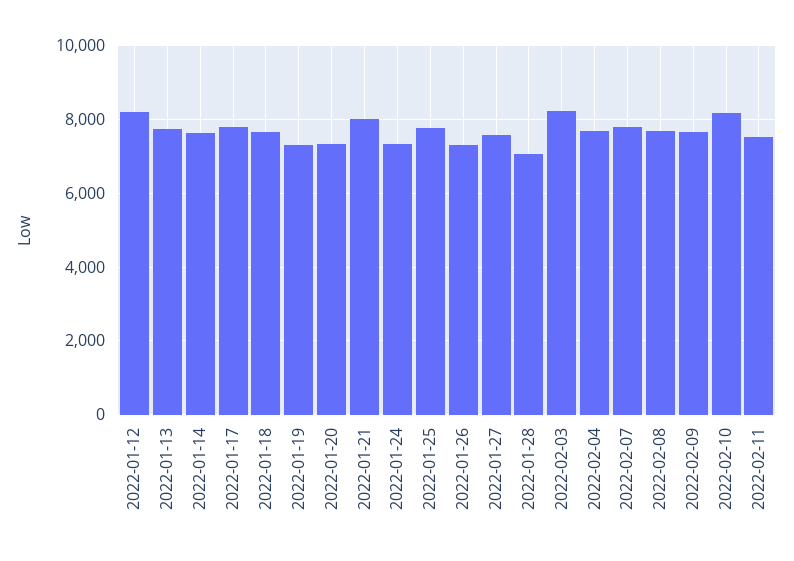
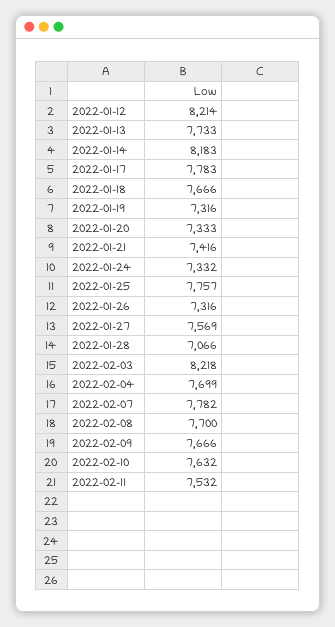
2022-01-14: 7600 -> 8183
2022-01-21: 8000 -> 7416
2022-02-10: 8200 -> 7632

